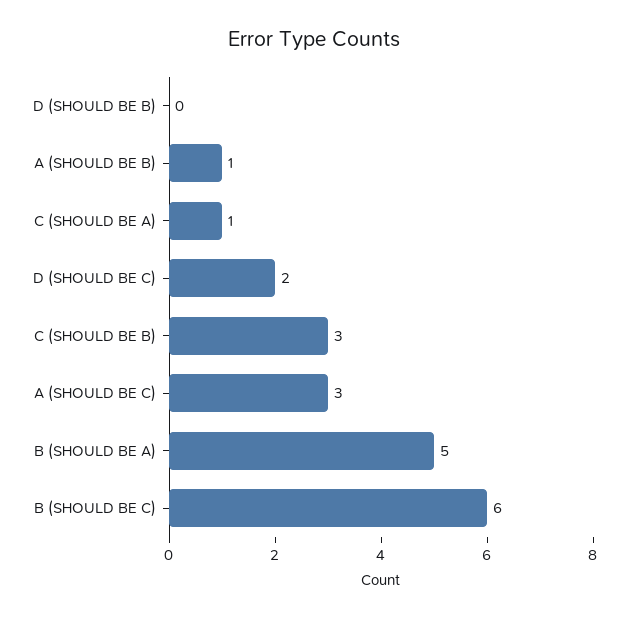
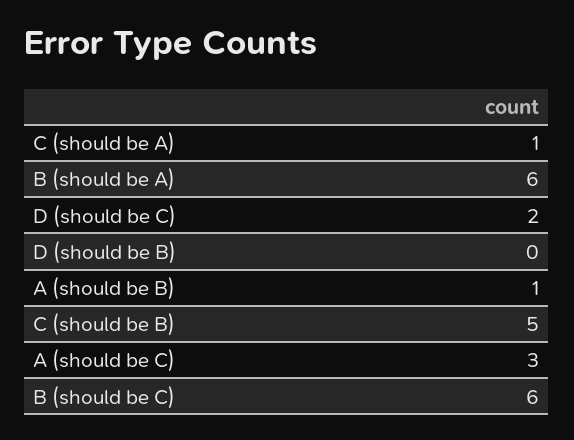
C (SHOULD BE B): 3 -> 5
B (SHOULD BE A): 5 -> 6

